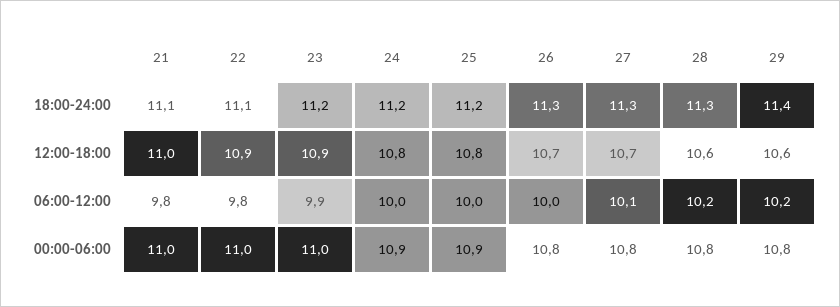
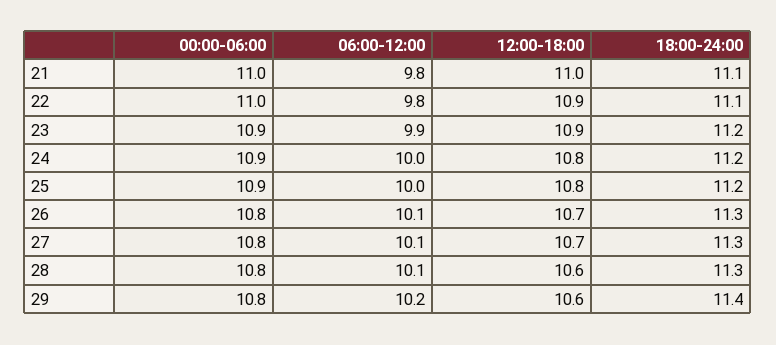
26, 06:00-12:00: 10 -> 10.1
28, 06:00-12:00: 10.2 -> 10.1
23, 00:00-06:00: 11 -> 10.9

